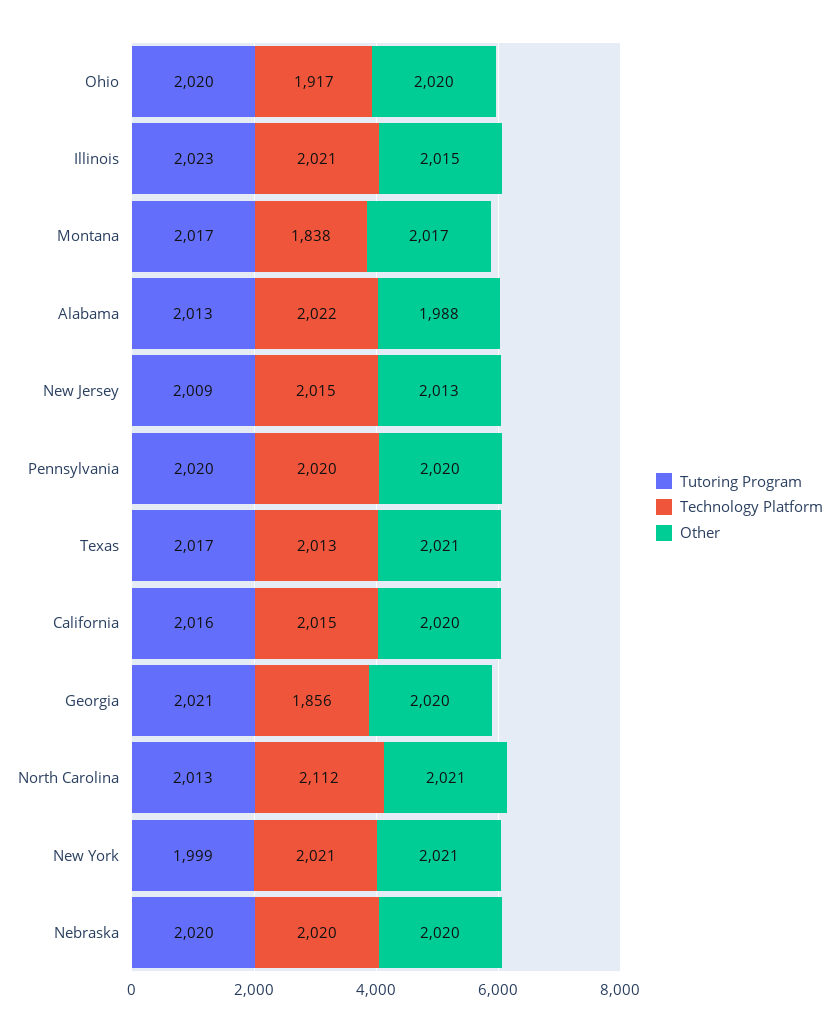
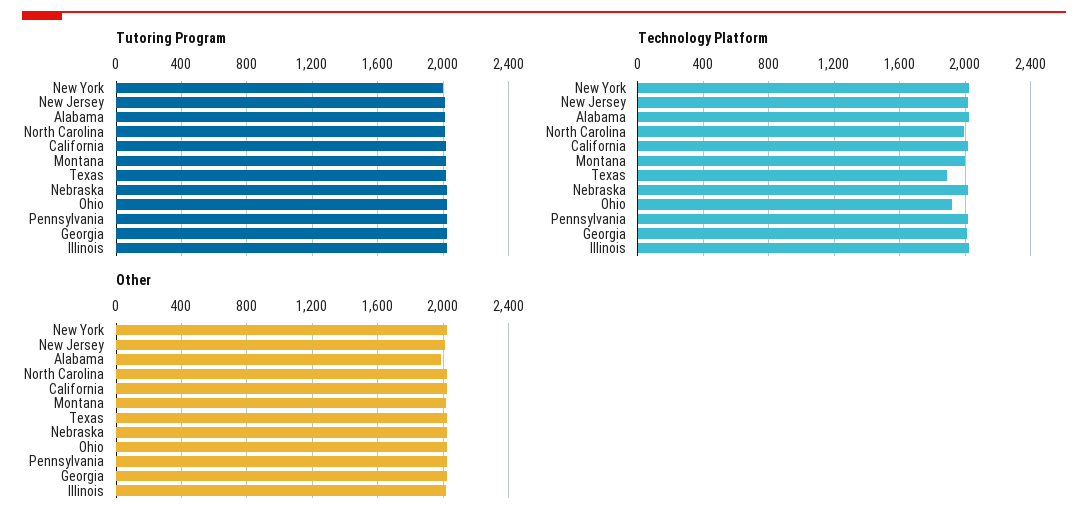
Technology Platform, Montana: 1838 -> 2000
Technology Platform, Texas: 2013 -> 1900
Technology Platform, Georgia: 1856 -> 2000
Technology Platform, North Carolina: 2112 -> 2000

